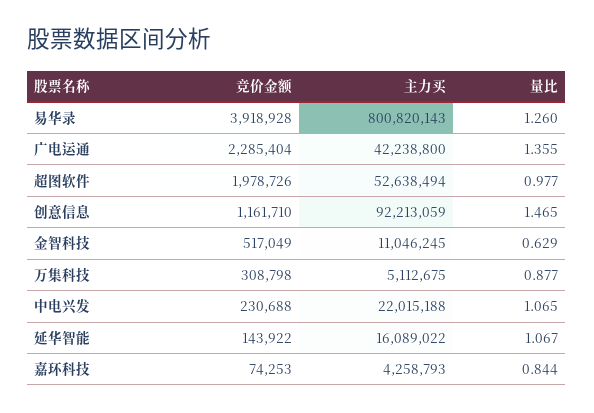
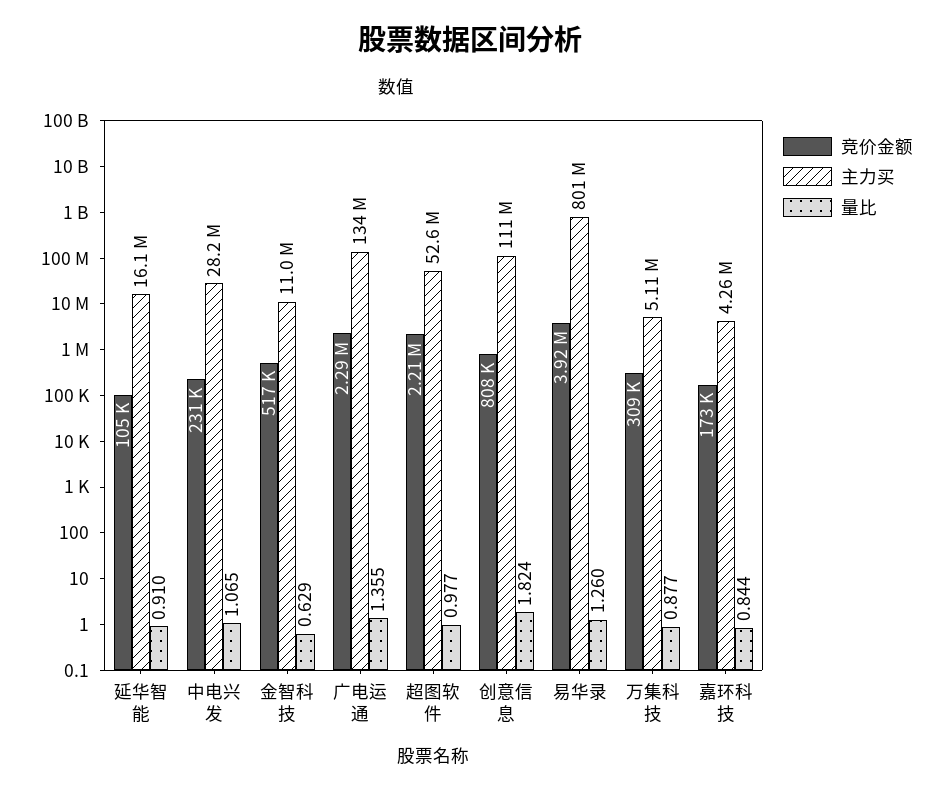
主力买, 广电运通: 42238800 -> 134000000
竞价金额, 超图软件: 1978726 -> 2210000
竞价金额, 创意信息: 1161710 -> 808000
主力买, 创意信息: 92213059 -> 111000000
量比, 创意信息: 1.465 -> 1.824
主力买, 中电兴发: 22015188 -> 28200000
竞价金额, 延华智能: 143922 -> 105000
量比, 延华智能: 1.067 -> 0.91
竞价金额, 嘉环科技: 74253 -> 173000

